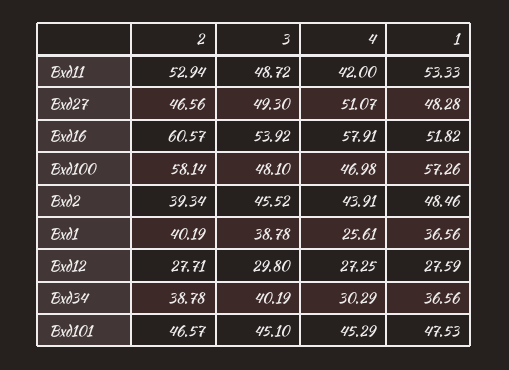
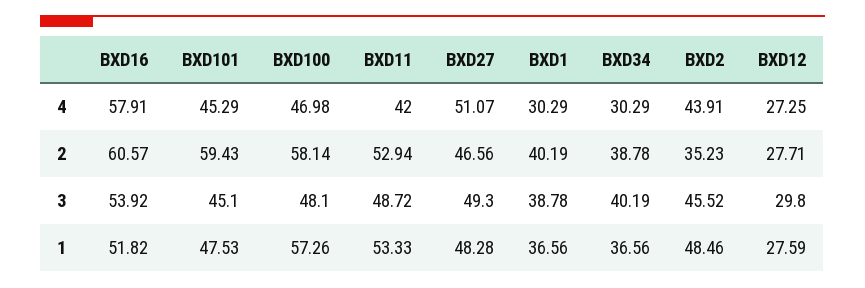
2, Bxd2: 39.34 -> 35.23
4, Bxd1: 25.61 -> 30.29
2, Bxd101: 46.57 -> 59.43

